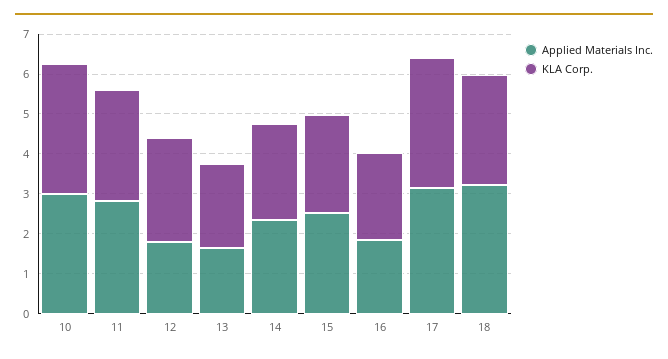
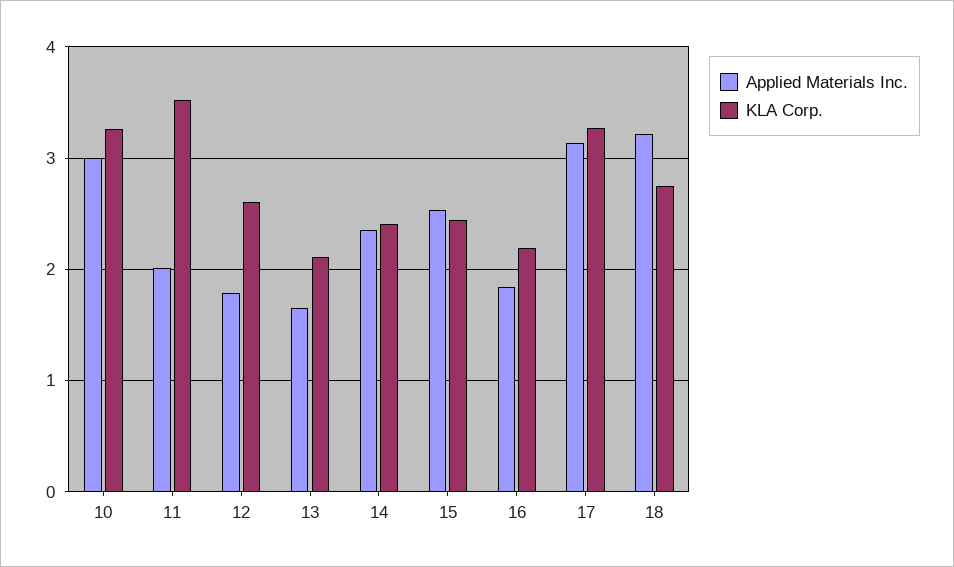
Applied Materials Inc., 11: 2.75 -> 2
KLA Corp., 11: 2.75 -> 3.5

